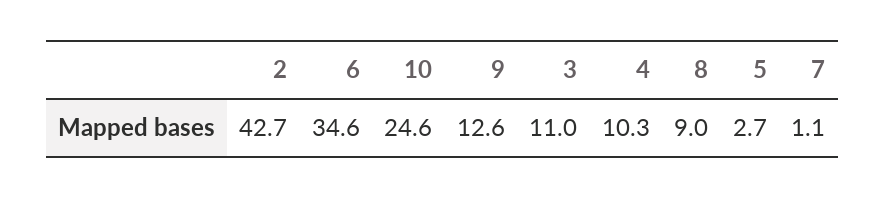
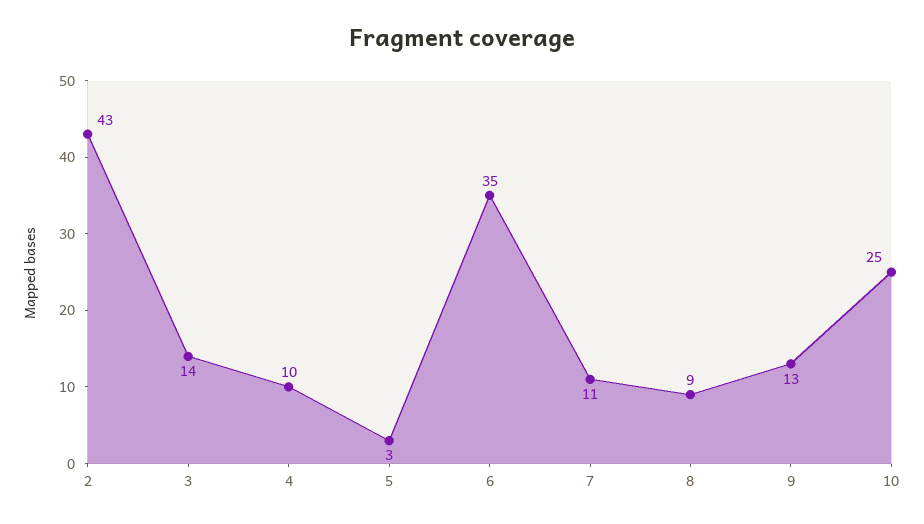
3: 11 -> 14
7: 1.1 -> 11

